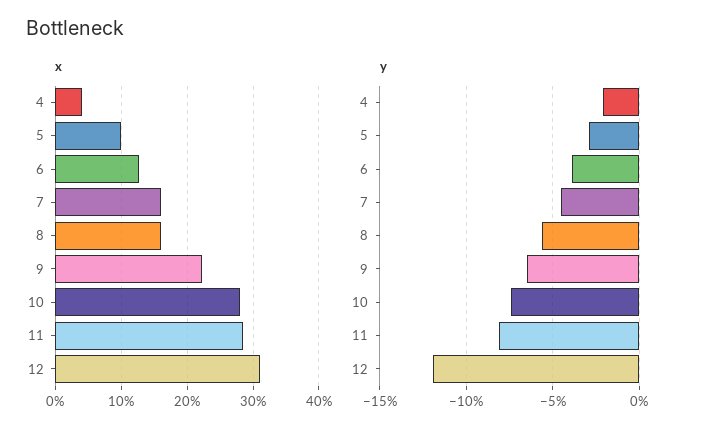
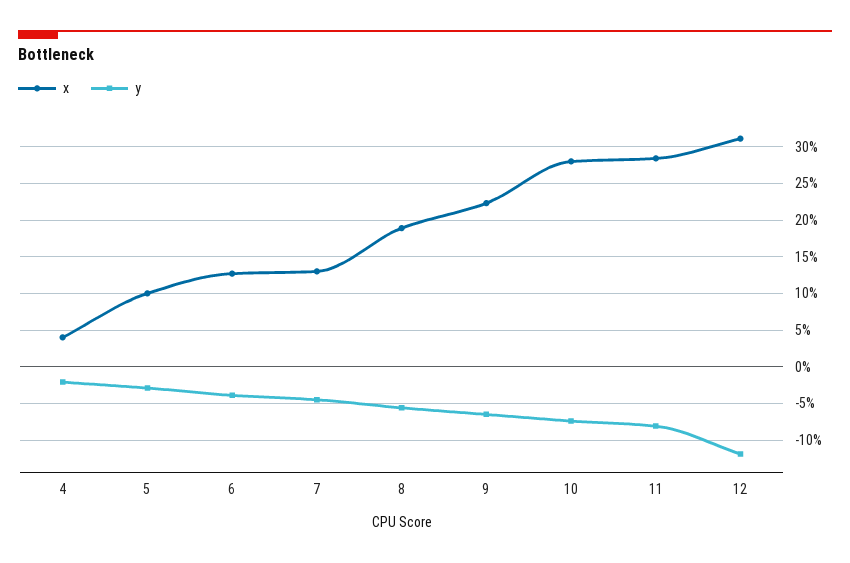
x, 7: 16 -> 13
x, 8: 16 -> 19

